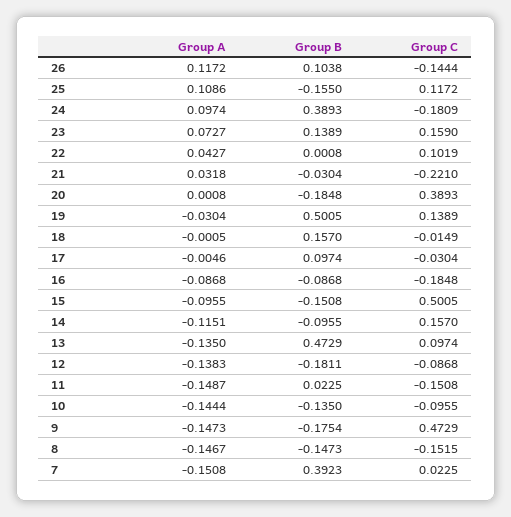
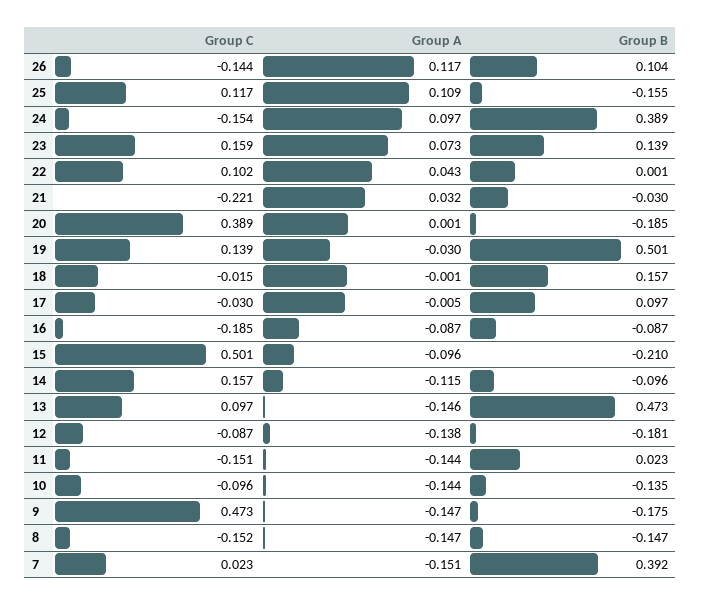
Group C, 24: -0.1809 -> -0.154
Group B, 15: -0.1508 -> -0.21
Group A, 13: -0.135 -> -0.146
Group A, 11: -0.1487 -> -0.144

